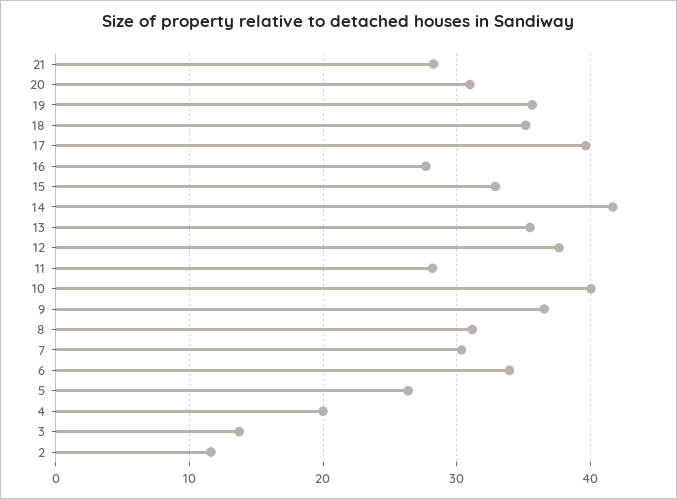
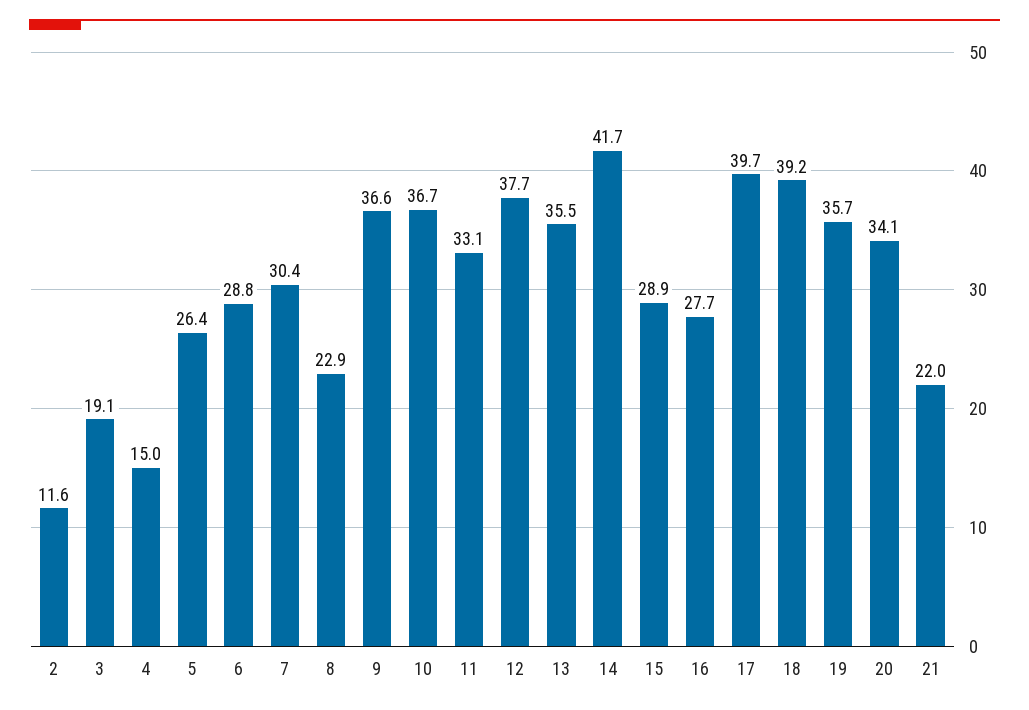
21: 28 -> 22
20: 31 -> 34.1
18: 35 -> 39.2
15: 33 -> 28.9
11: 28 -> 33.1
10: 40 -> 36.7
8: 31 -> 22.9
6: 34 -> 28.8
4: 20 -> 15
3: 14 -> 19.1

